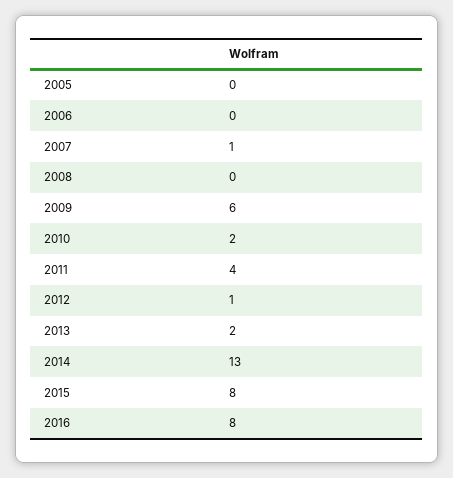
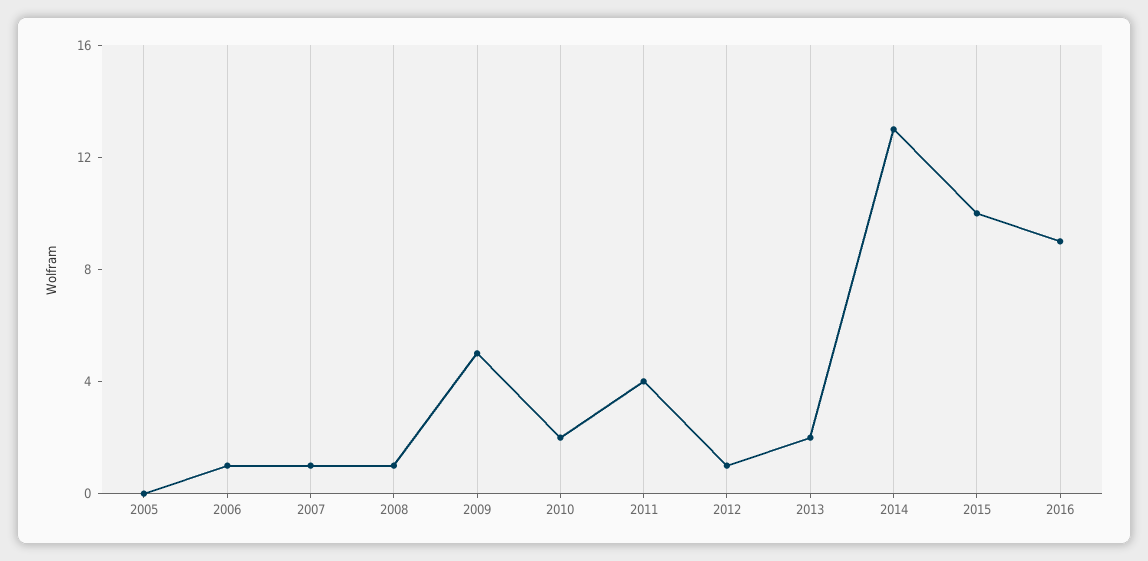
2006: 0 -> 1
2008: 0 -> 1
2009: 6 -> 5
2015: 8 -> 10
2016: 8 -> 9

